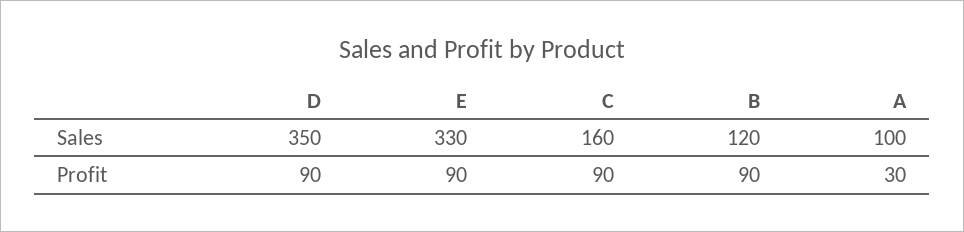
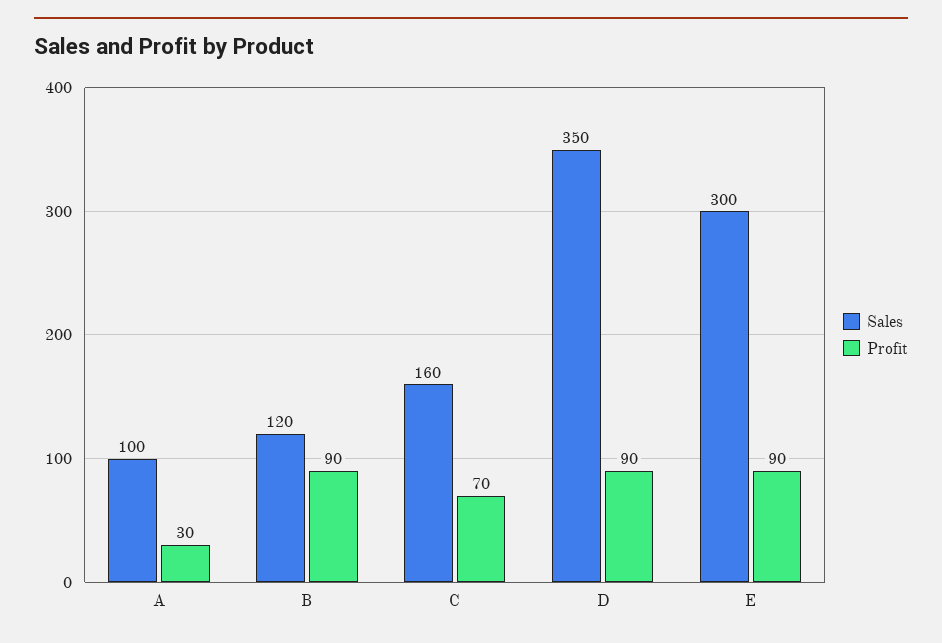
Sales, E: 330 -> 300
Profit, C: 90 -> 70

